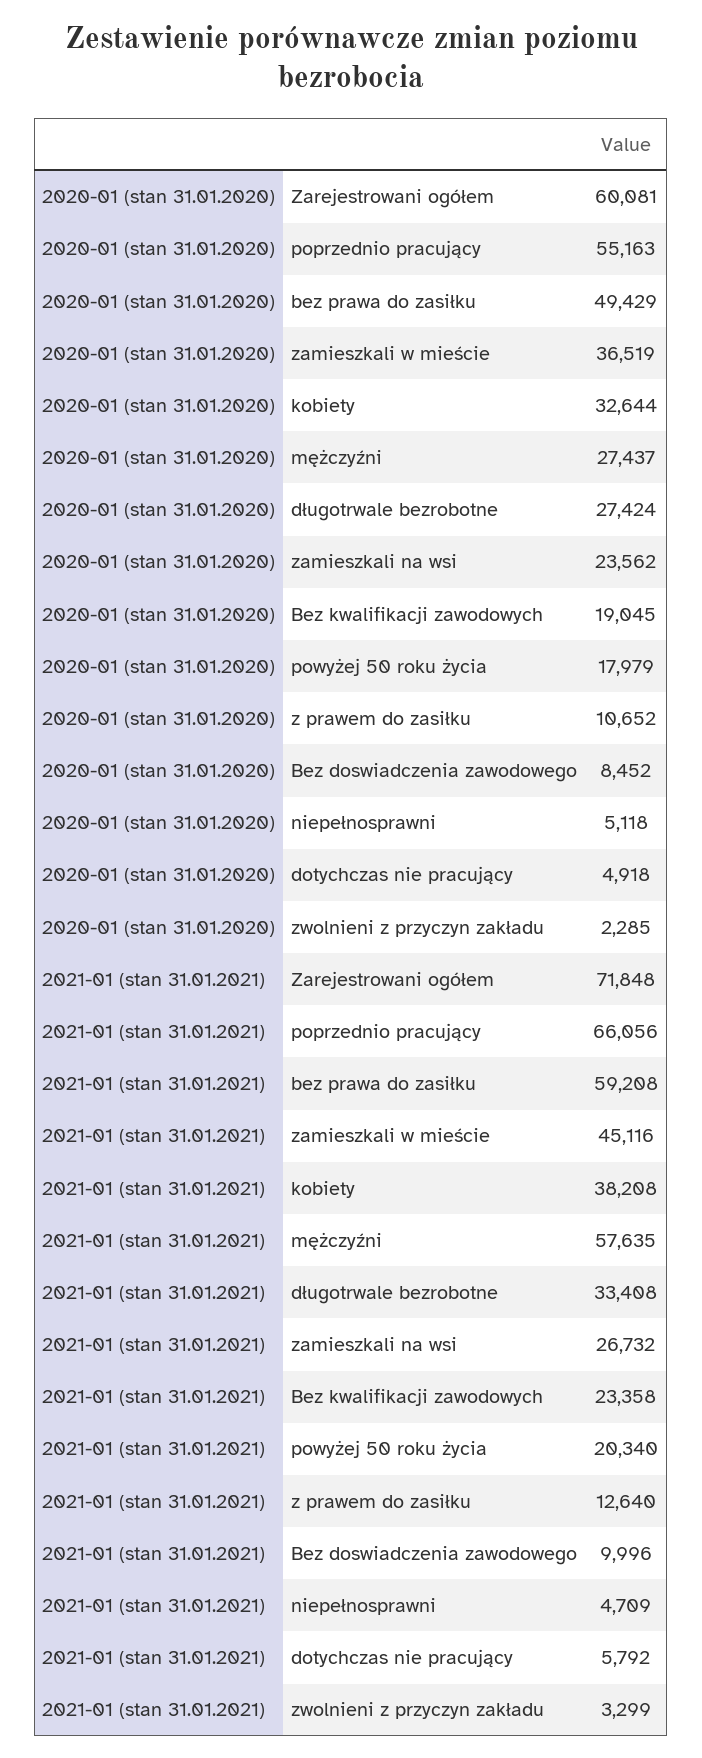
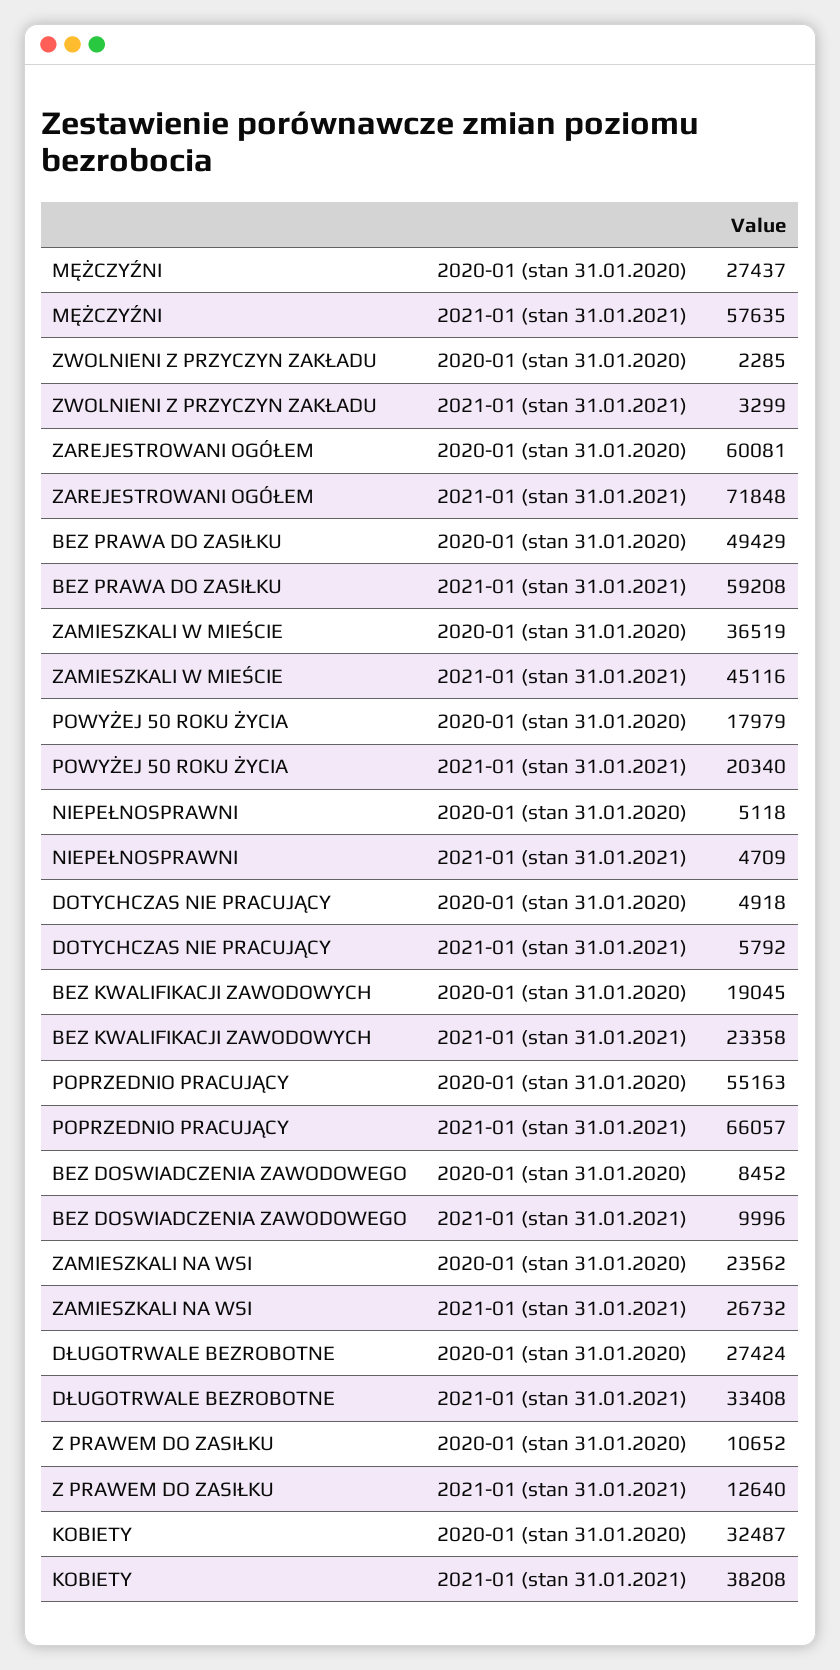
2020-01 (stan 31.01.2020), kobiety: 32644 -> 32487
2021-01 (stan 31.01.2021), poprzednio pracujący: 66056 -> 66057

